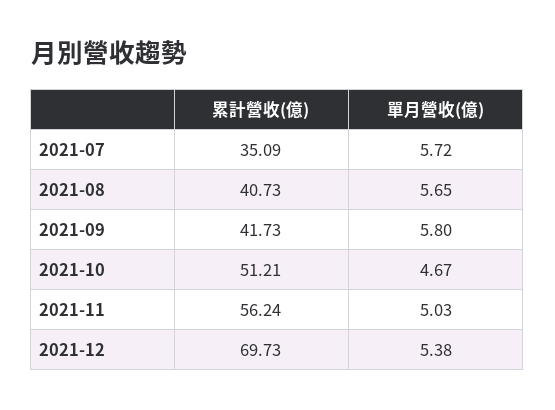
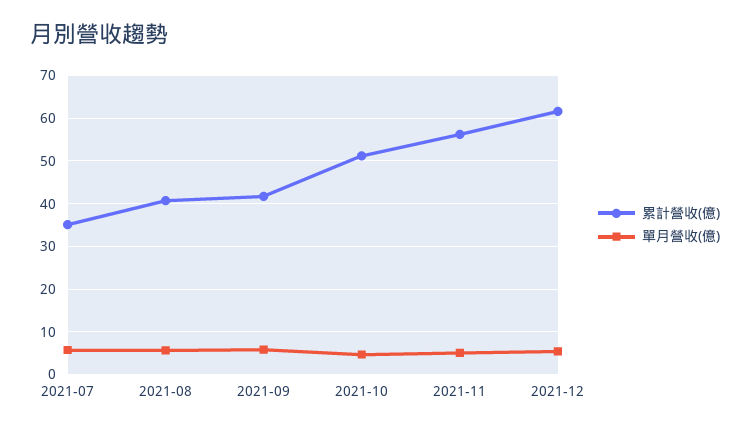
累計營收(億), 2021-12: 69.73 -> 62

